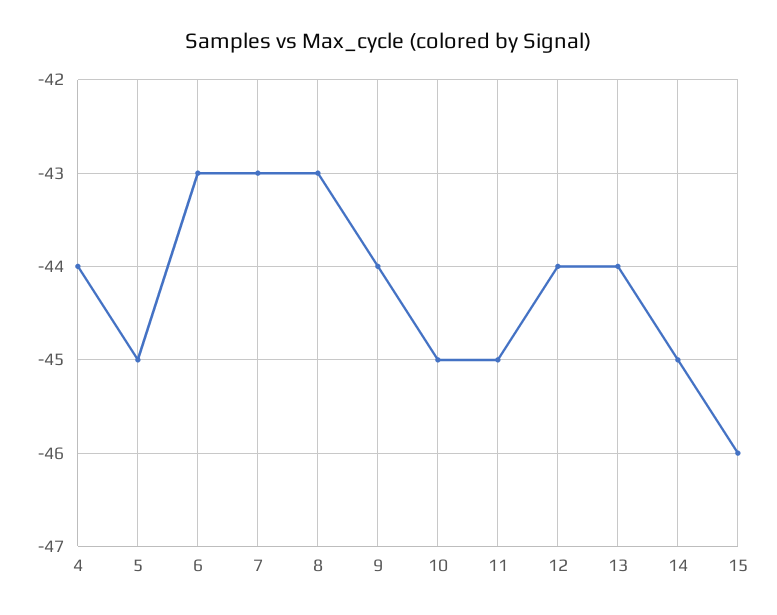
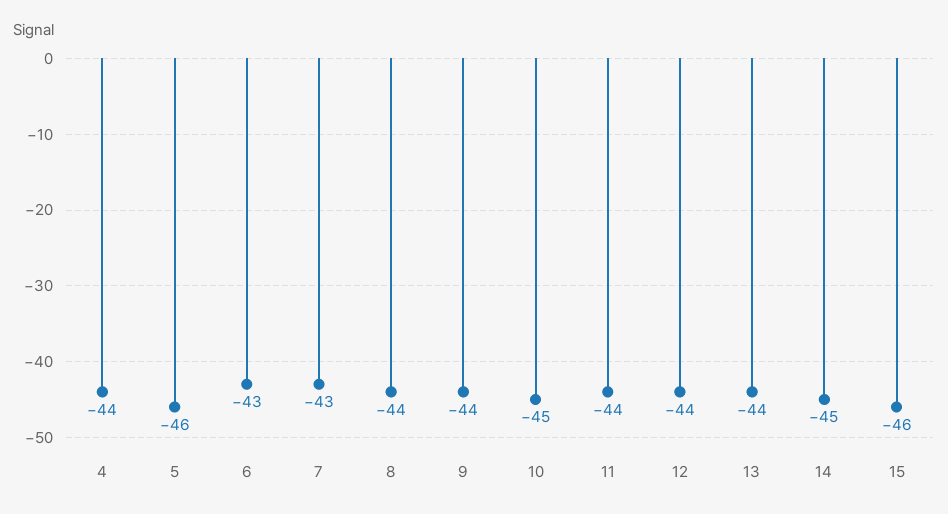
5: -45 -> -46
8: -43 -> -44
11: -45 -> -44

